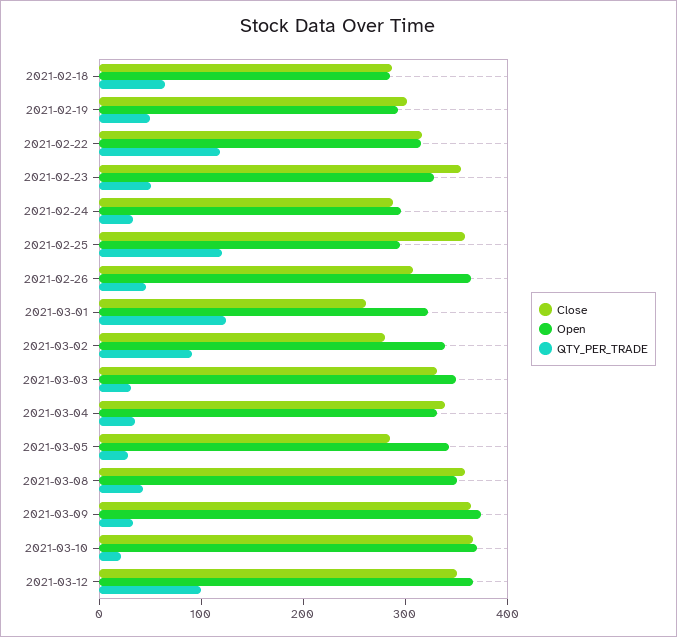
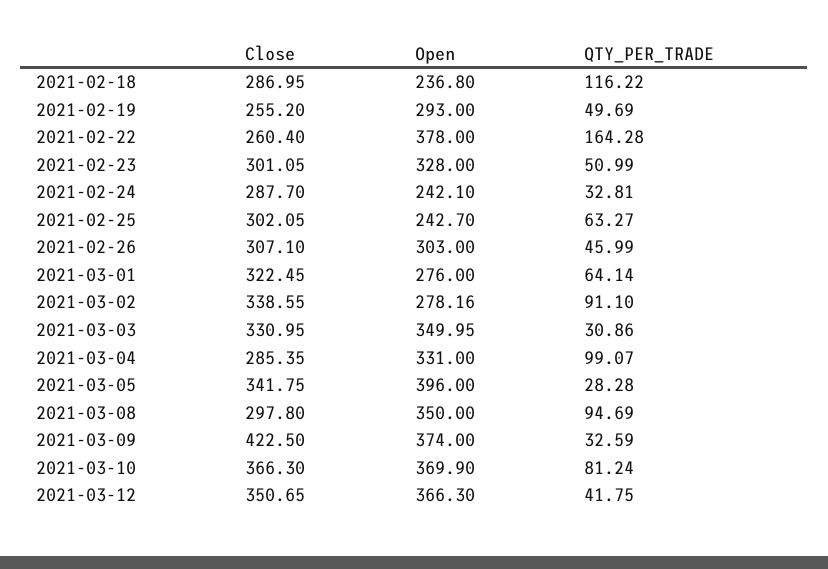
Open, 2021-02-18: 280 -> 236.8
QTY_PER_TRADE, 2021-02-18: 60 -> 116.22
Close, 2021-02-19: 300 -> 255.2
Close, 2021-02-22: 320 -> 260.4
Open, 2021-02-22: 320 -> 378
QTY_PER_TRADE, 2021-02-22: 120 -> 164.28
Close, 2021-02-23: 360 -> 301.05
Open, 2021-02-24: 300 -> 242.1
Close, 2021-02-25: 360 -> 302.05
Open, 2021-02-25: 300 -> 242.7
QTY_PER_TRADE, 2021-02-25: 120 -> 63.27
Open, 2021-02-26: 360 -> 303
Close, 2021-03-01: 260 -> 322.45
Open, 2021-03-01: 320 -> 276
QTY_PER_TRADE, 2021-03-01: 120 -> 64.14
Close, 2021-03-02: 280 -> 338.55
Open, 2021-03-02: 340 -> 278.16
Close, 2021-03-04: 340 -> 285.35
QTY_PER_TRADE, 2021-03-04: 40 -> 99.07
Close, 2021-03-05: 280 -> 341.75
Open, 2021-03-05: 340 -> 396
Close, 2021-03-08: 360 -> 297.8
QTY_PER_TRADE, 2021-03-08: 40 -> 94.69
Close, 2021-03-09: 360 -> 422.5
QTY_PER_TRADE, 2021-03-10: 20 -> 81.24
QTY_PER_TRADE, 2021-03-12: 100 -> 41.75

